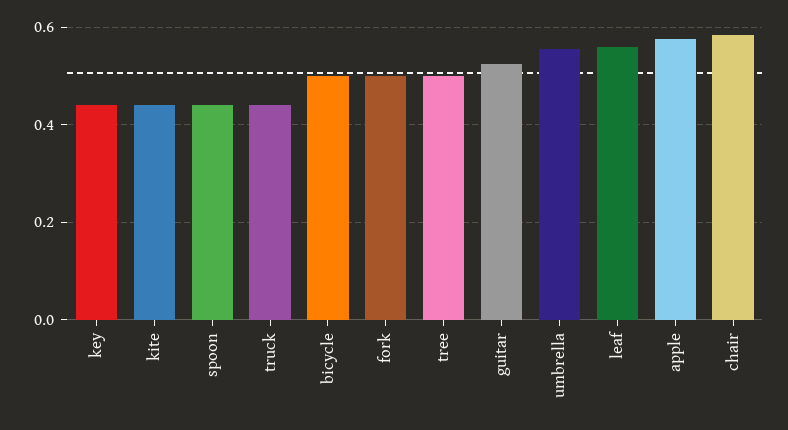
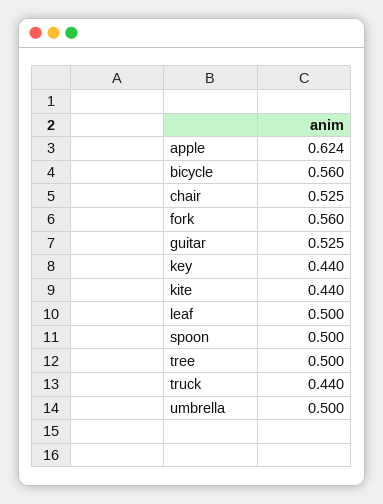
spoon: 0.44 -> 0.5
bicycle: 0.5 -> 0.56
fork: 0.5 -> 0.56
umbrella: 0.56 -> 0.5
leaf: 0.56 -> 0.5
apple: 0.58 -> 0.624
chair: 0.58 -> 0.525

